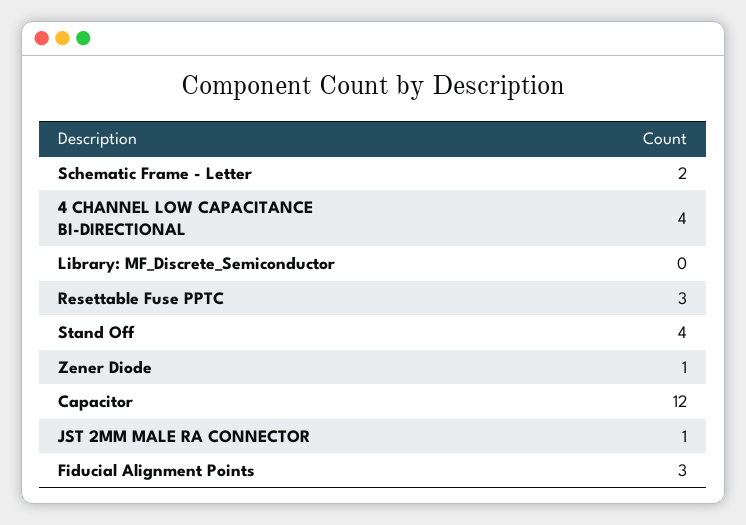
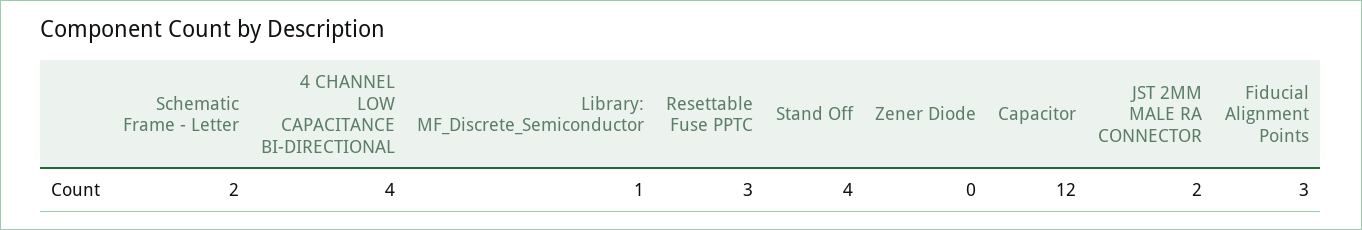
Library: MF_Discrete_Semiconductor: 0 -> 1
Zener Diode: 1 -> 0
JST 2MM MALE RA CONNECTOR: 1 -> 2

